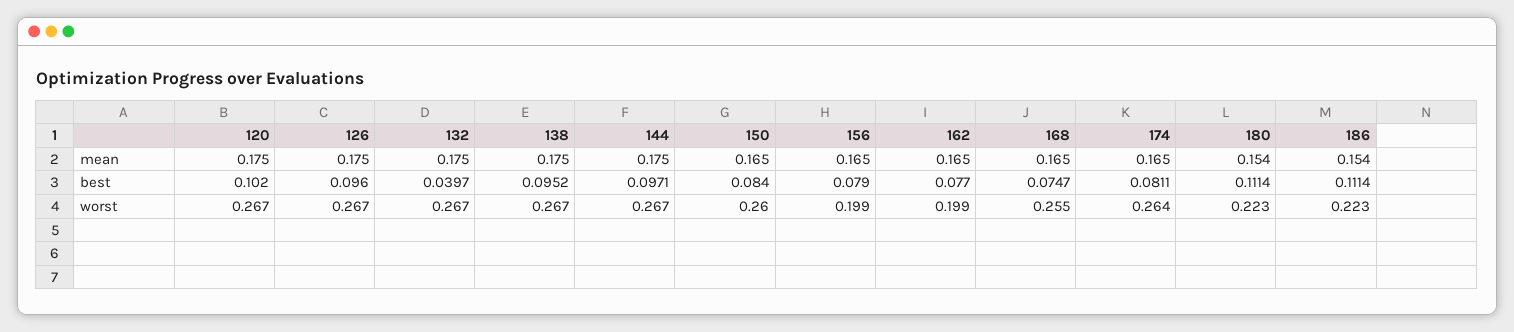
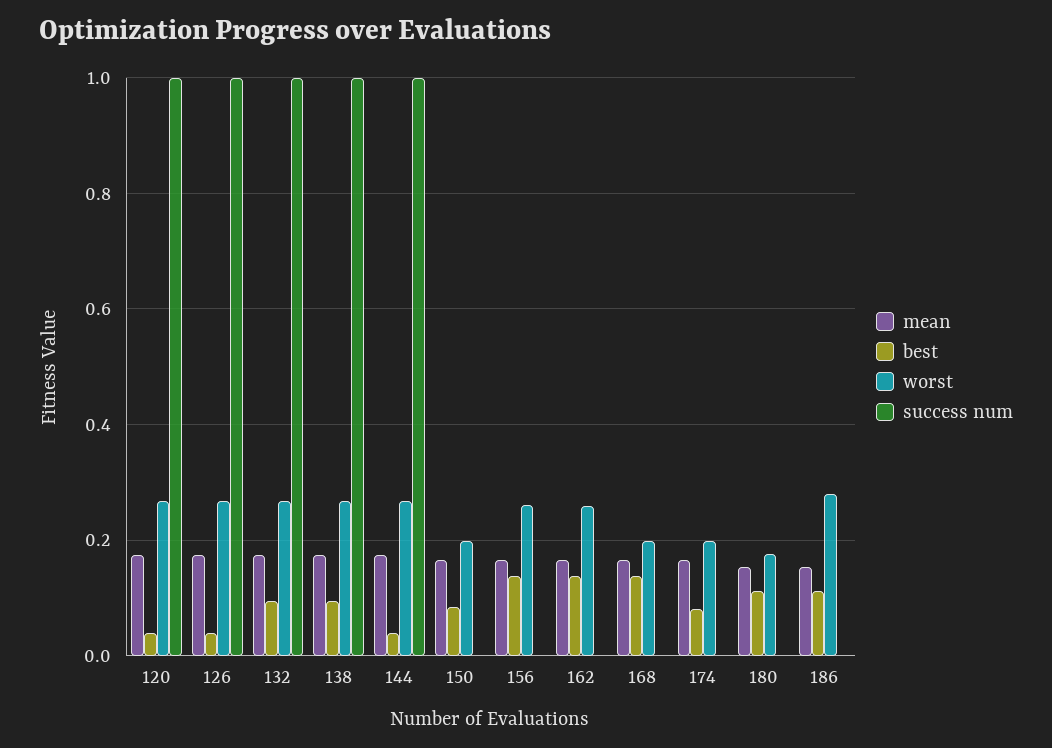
best, 120: 0.102 -> 0.04
best, 126: 0.096 -> 0.04
best, 132: 0.0397 -> 0.1
best, 144: 0.0971 -> 0.04
best, 156: 0.079 -> 0.14
best, 162: 0.077 -> 0.14
best, 168: 0.0747 -> 0.14
worst, 150: 0.26 -> 0.2
worst, 156: 0.199 -> 0.26
worst, 162: 0.199 -> 0.26
worst, 168: 0.255 -> 0.2
worst, 174: 0.264 -> 0.2
worst, 180: 0.223 -> 0.18
worst, 186: 0.223 -> 0.28
success num, 120: none -> 1
success num, 126: none -> 1
success num, 132: none -> 1
success num, 138: none -> 1
success num, 144: none -> 1
success num, 150: none -> 0
success num, 156: none -> 0
success num, 162: none -> 0
success num, 168: none -> 0
success num, 174: none -> 0
success num, 180: none -> 0
success num, 186: none -> 0

